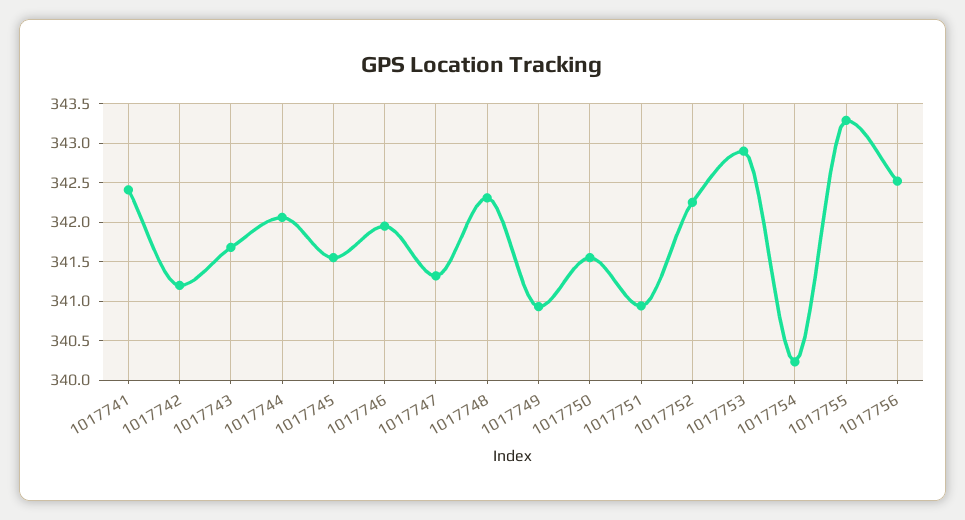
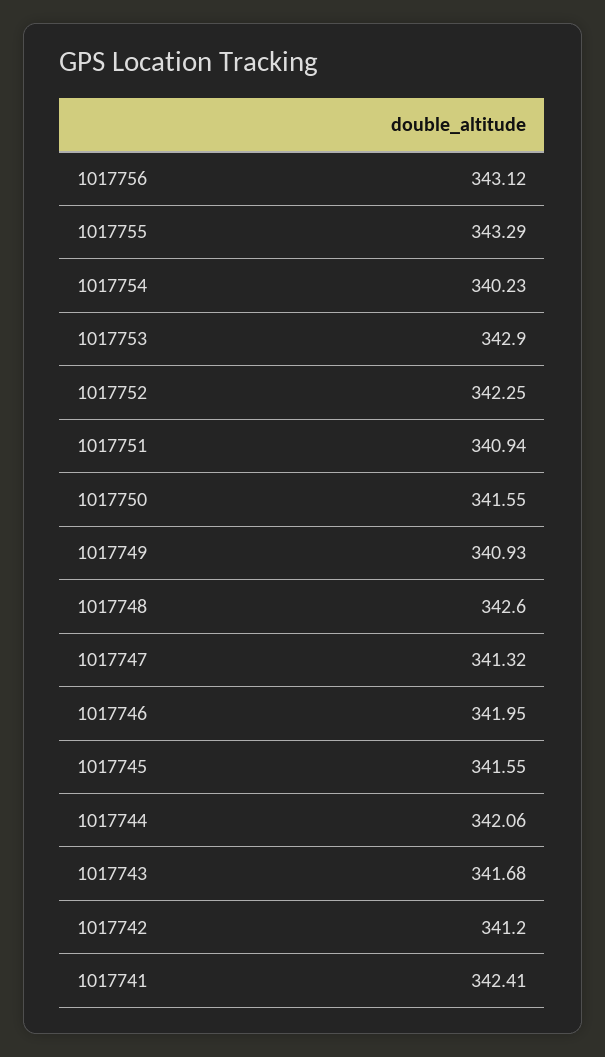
1017748: 342.3 -> 342.6
1017756: 342.5 -> 343.12

